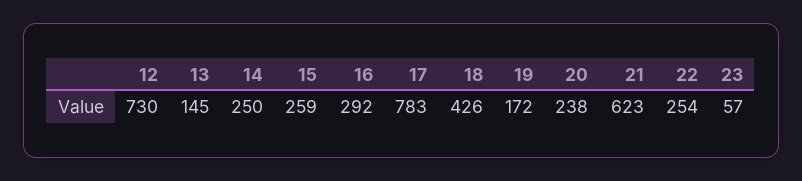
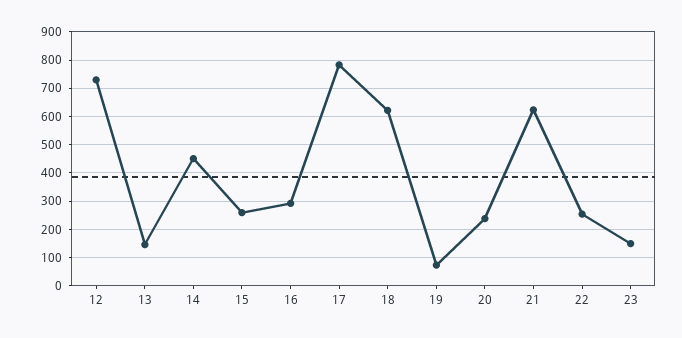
14: 250 -> 450
18: 426 -> 625
19: 172 -> 75
23: 57 -> 150

